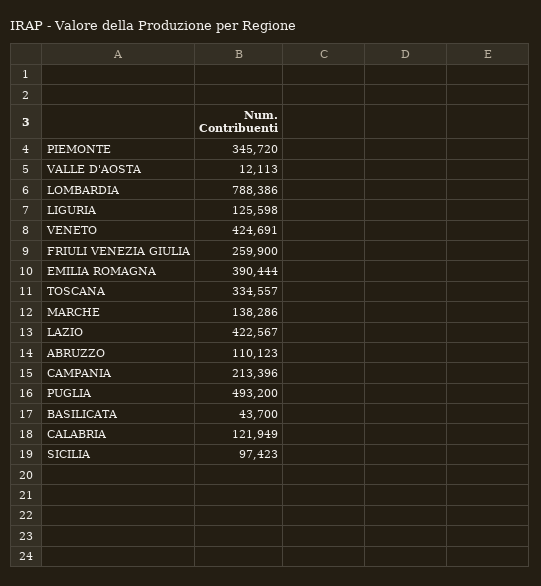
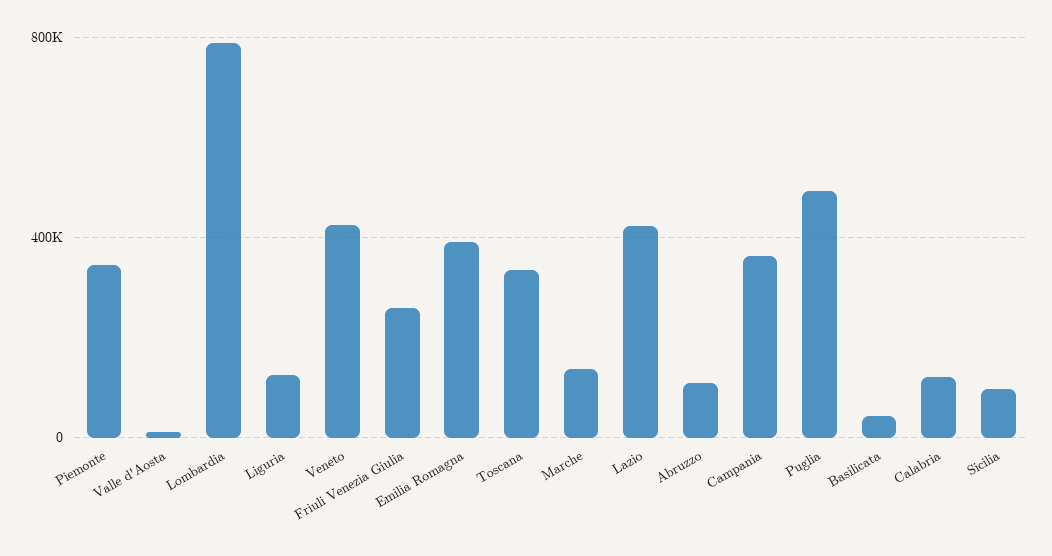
CAMPANIA: 213396 -> 350000

